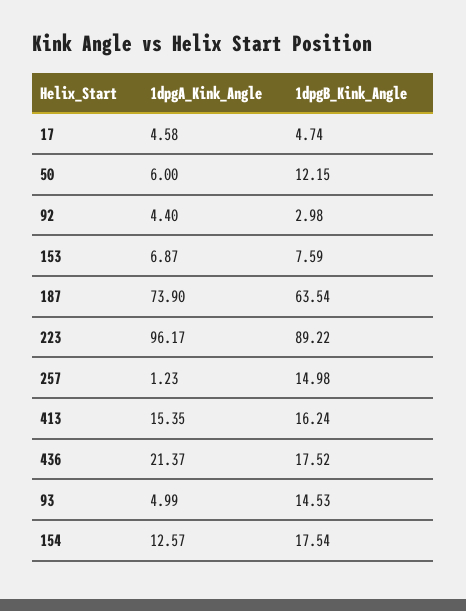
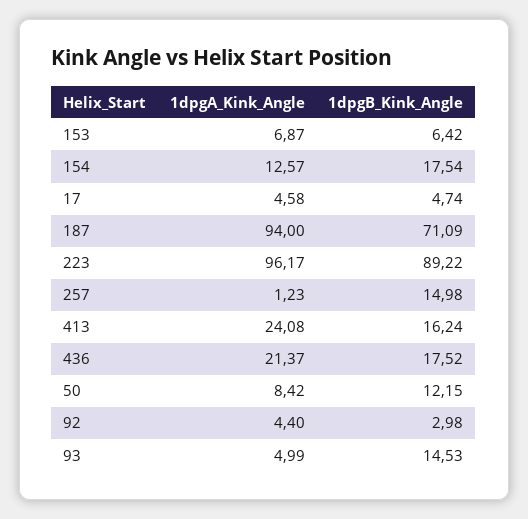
1dpgA_Kink_Angle, 50: 6 -> 8.42
1dpgB_Kink_Angle, 153: 7.59 -> 6.42
1dpgA_Kink_Angle, 187: 73.9 -> 94
1dpgB_Kink_Angle, 187: 63.54 -> 71.09
1dpgA_Kink_Angle, 413: 15.35 -> 24.08

